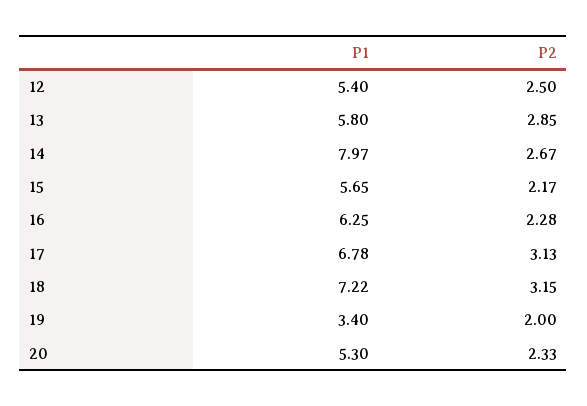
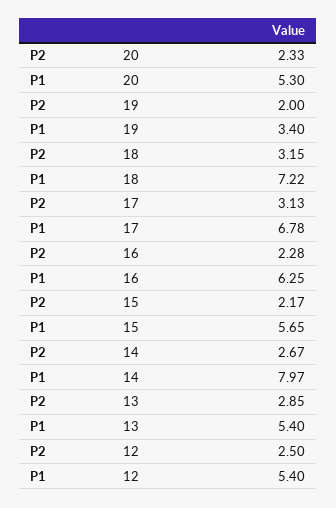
P1, 13: 5.8 -> 5.4

